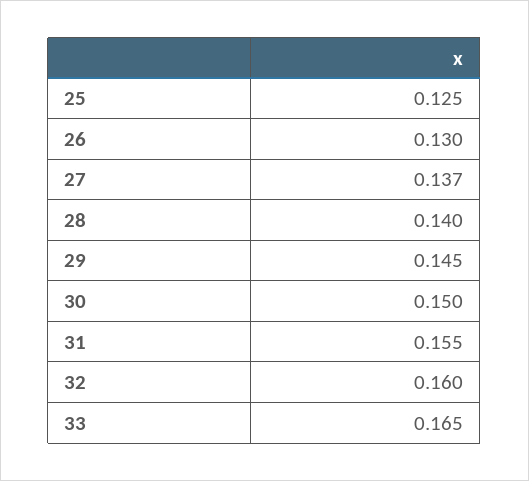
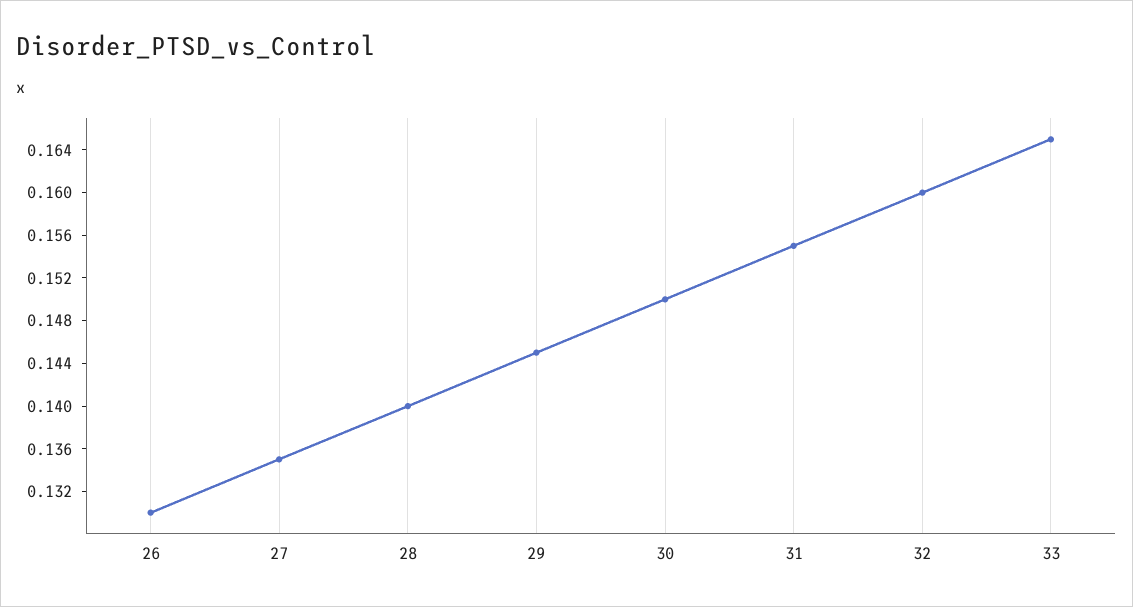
25: 0.125 -> none
27: 0.137 -> 0.135

